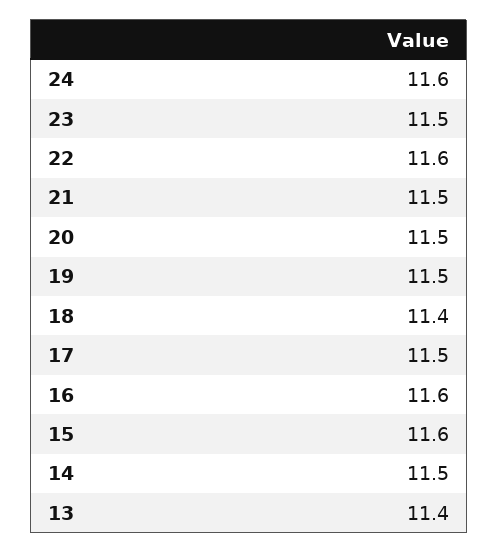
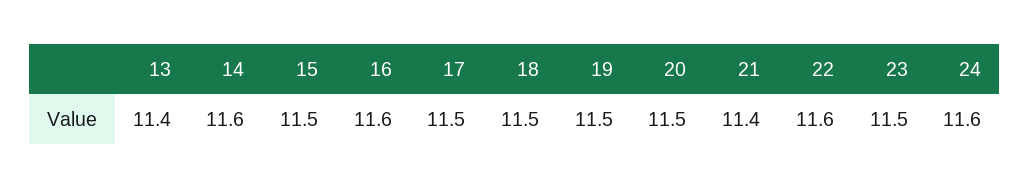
21: 11.5 -> 11.4
18: 11.4 -> 11.5
15: 11.6 -> 11.5
14: 11.5 -> 11.6

